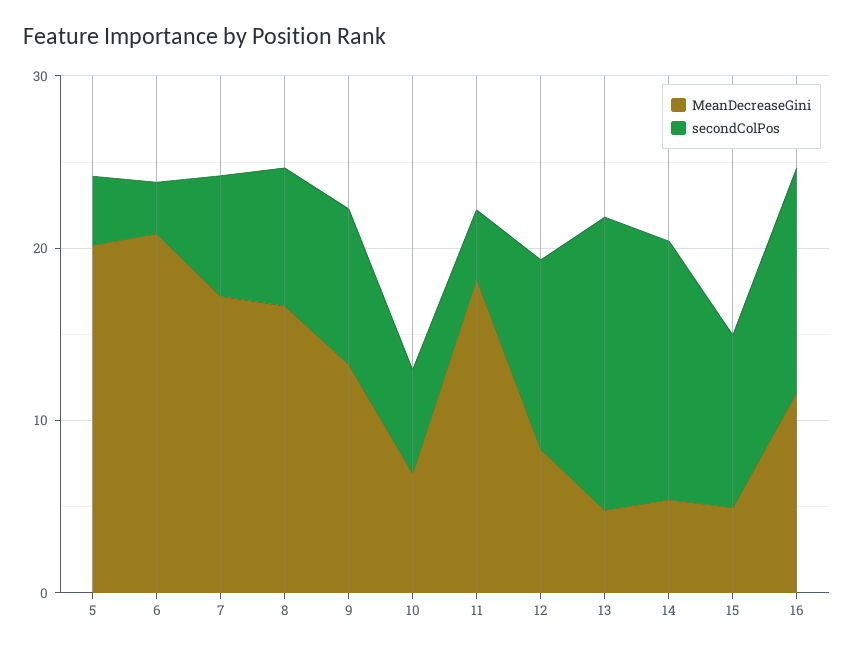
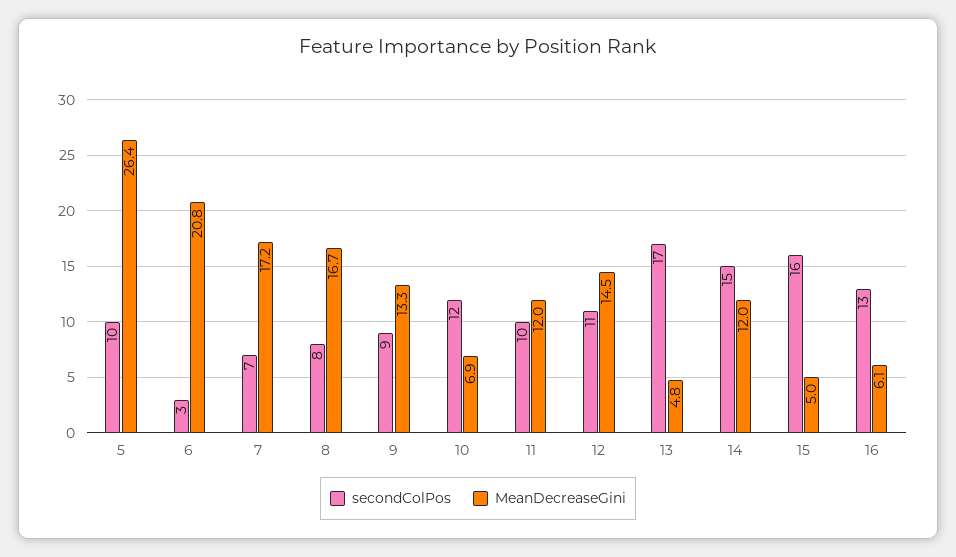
MeanDecreaseGini, 5: 20 -> 26.4
secondColPos, 5: 4 -> 10
secondColPos, 10: 6 -> 12
MeanDecreaseGini, 11: 18 -> 12
secondColPos, 11: 4 -> 10
MeanDecreaseGini, 12: 8 -> 14.5
MeanDecreaseGini, 14: 6 -> 12
secondColPos, 15: 10 -> 16
MeanDecreaseGini, 16: 12 -> 6.1

